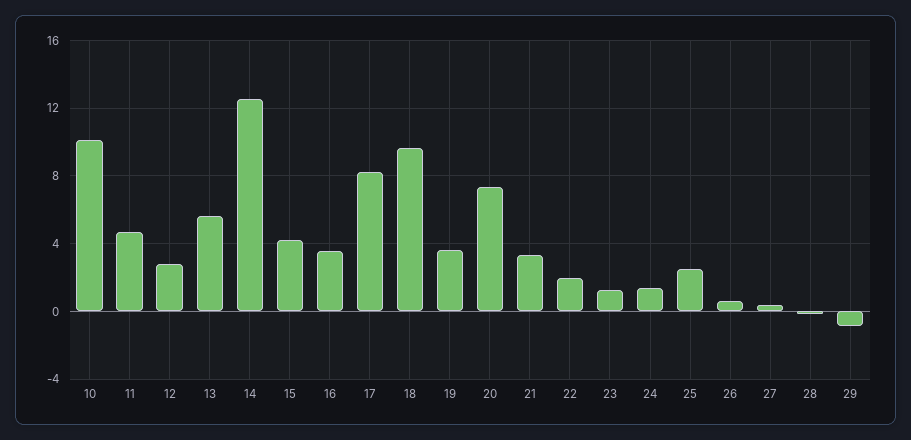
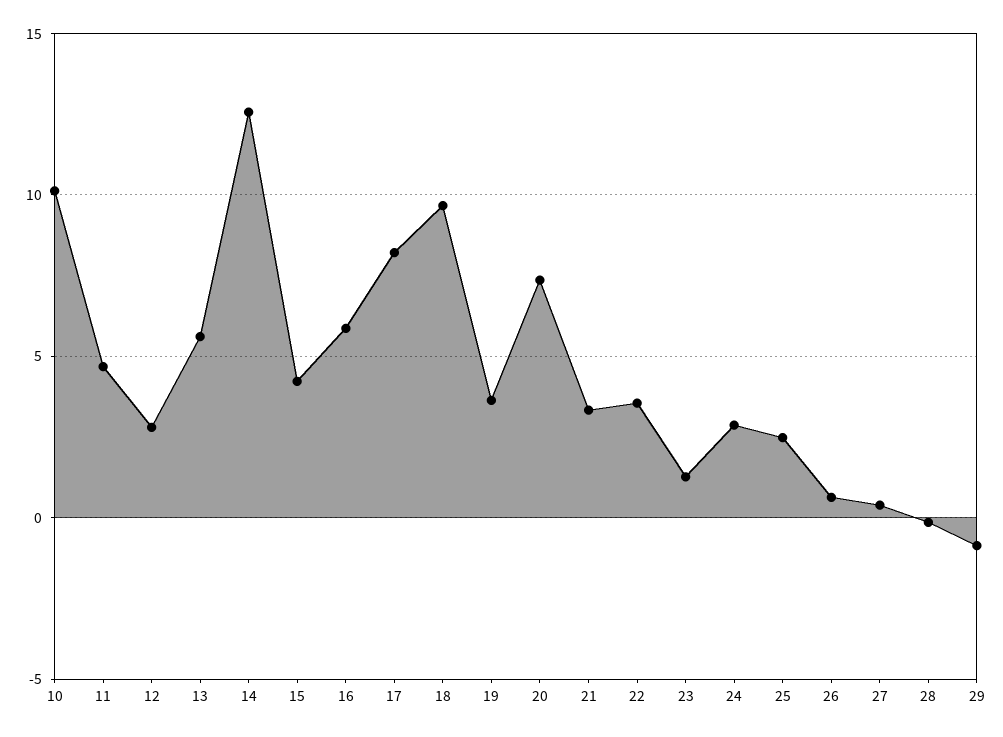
16: 3.5 -> 6
22: 2 -> 3.5
24: 1.5 -> 3

